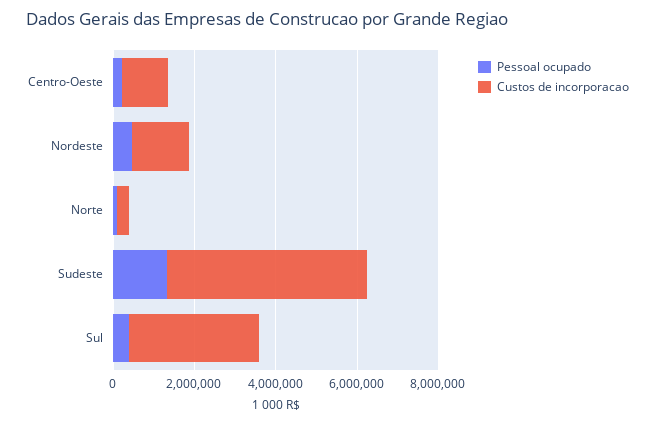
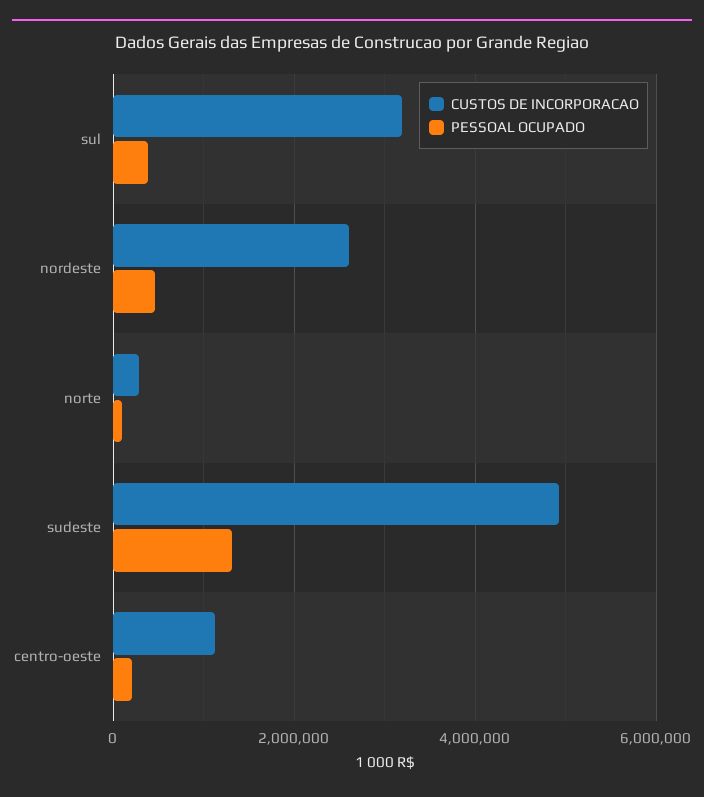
Custos de incorporacao, Nordeste: 1500000 -> 2600000

